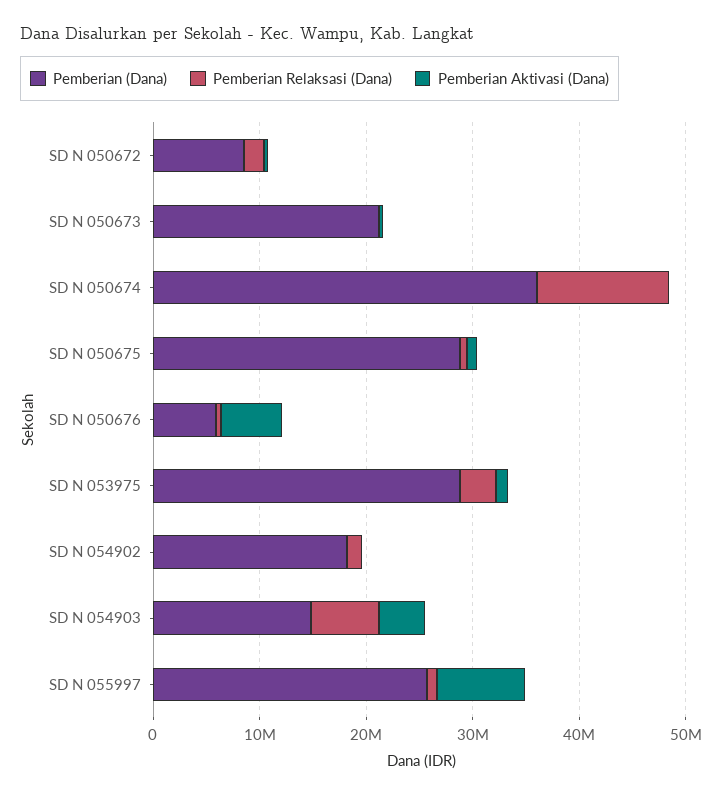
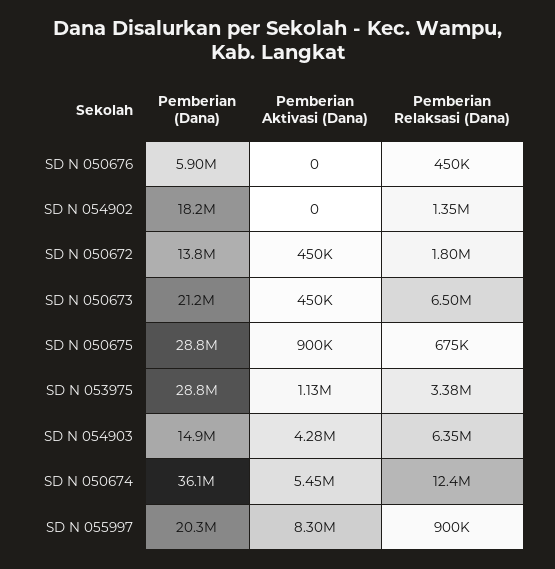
Pemberian (Dana), SD N 050672: 8000000 -> 13800000
Pemberian Relaksasi (Dana), SD N 050673: 0 -> 6500000
Pemberian Aktivasi (Dana), SD N 050674: 0 -> 5450000
Pemberian Aktivasi (Dana), SD N 050676: 6000000 -> 0
Pemberian (Dana), SD N 055997: 26000000 -> 20300000

